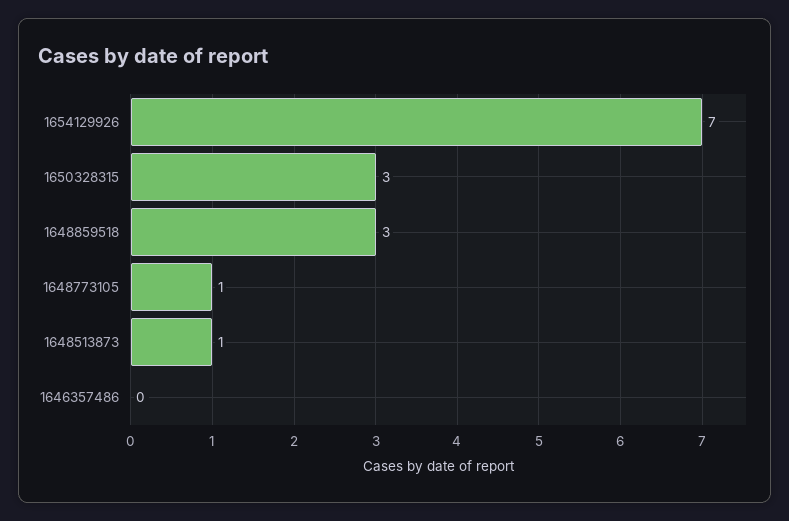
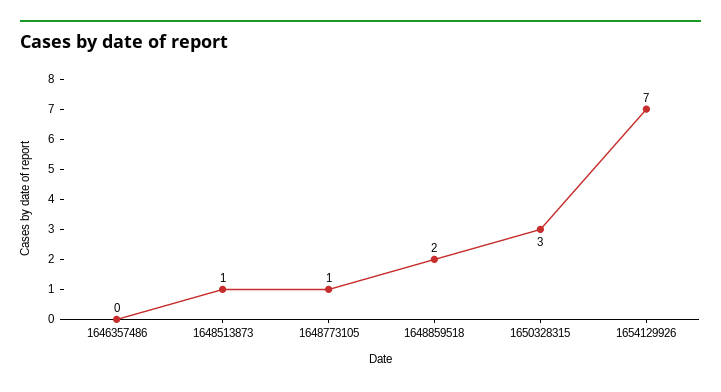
1648859518: 3 -> 2

